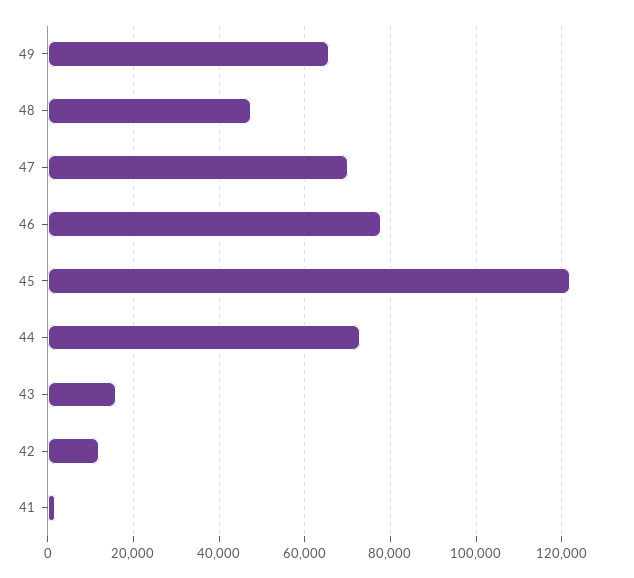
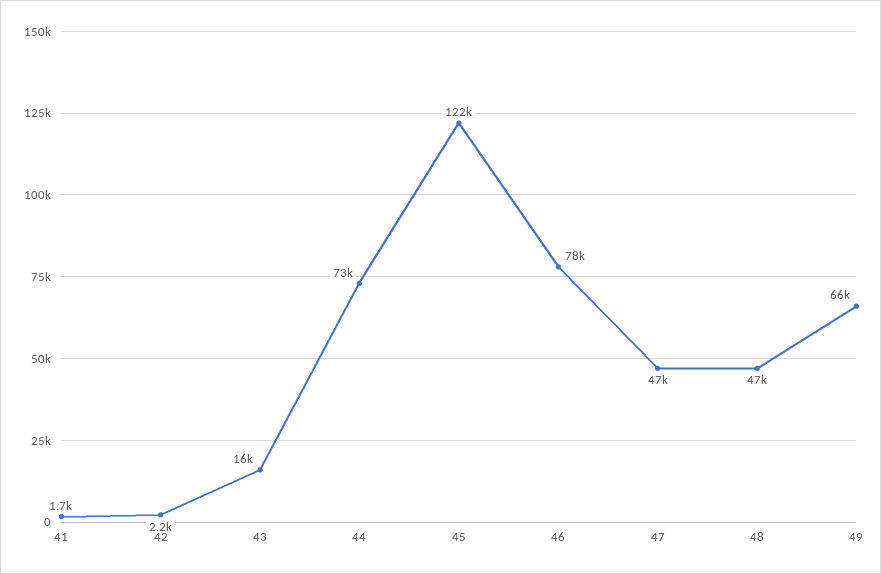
47: 70000 -> 47000
42: 12000 -> 2200

